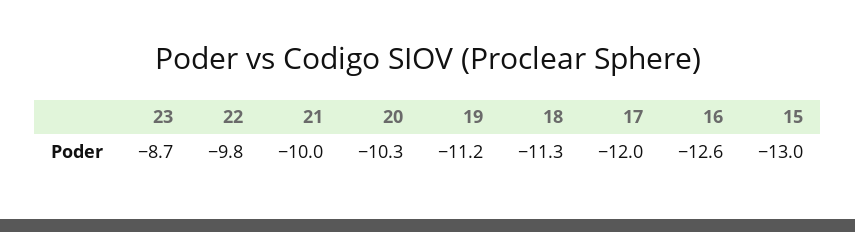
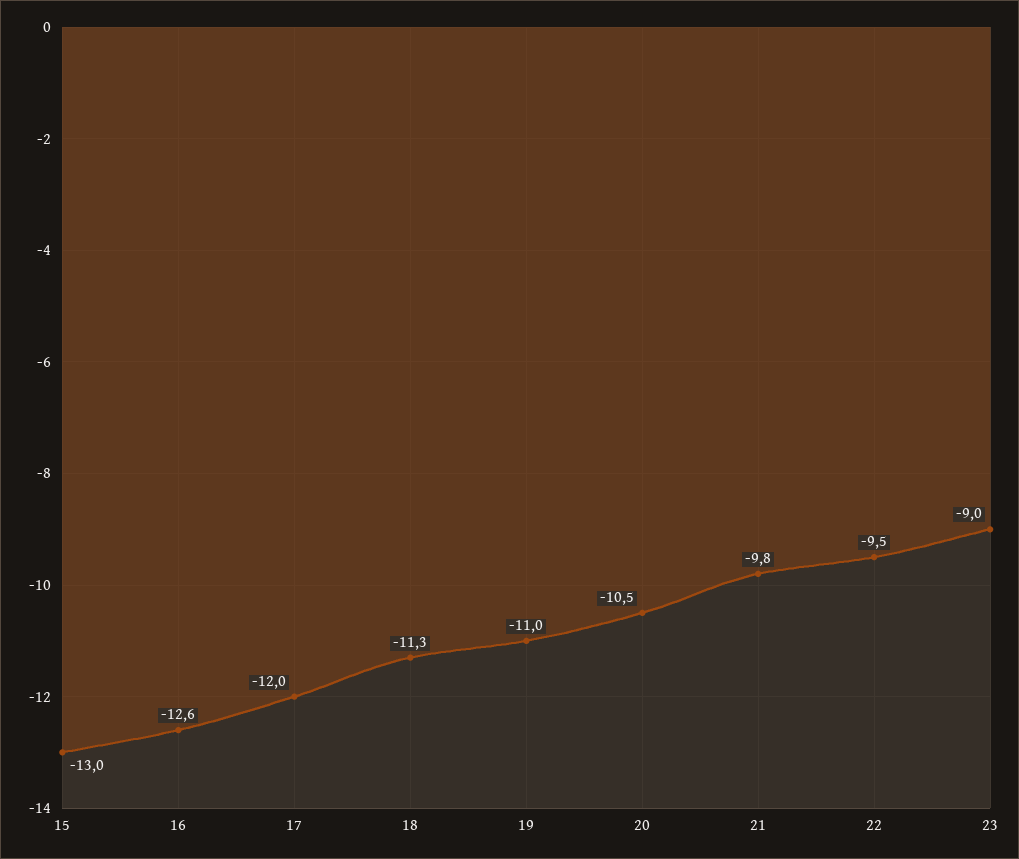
23: -8.7 -> -9
22: -9.8 -> -9.5
21: -10 -> -9.8
20: -10.3 -> -10.5
19: -11.2 -> -11

